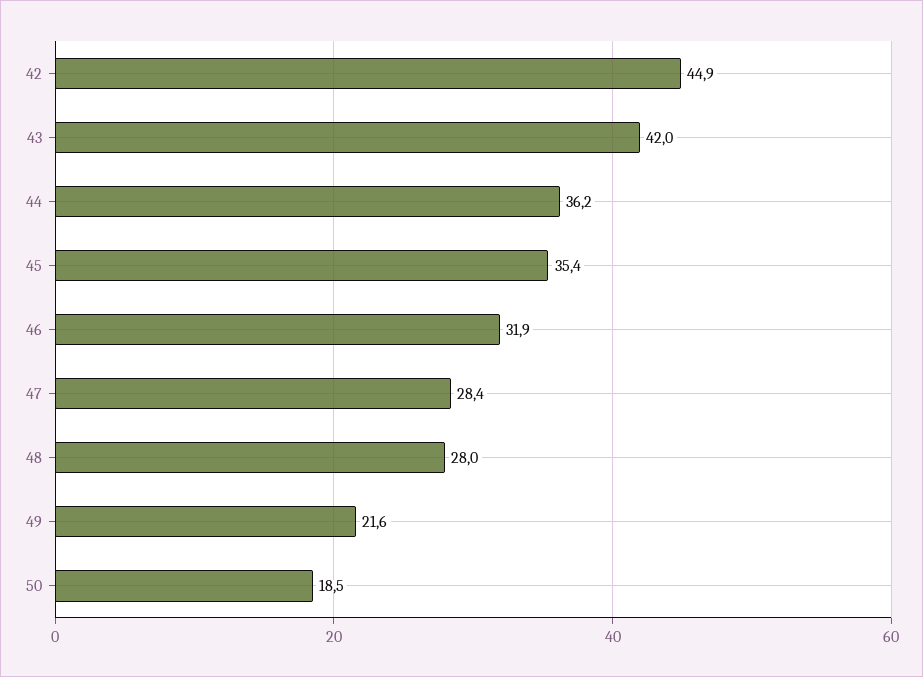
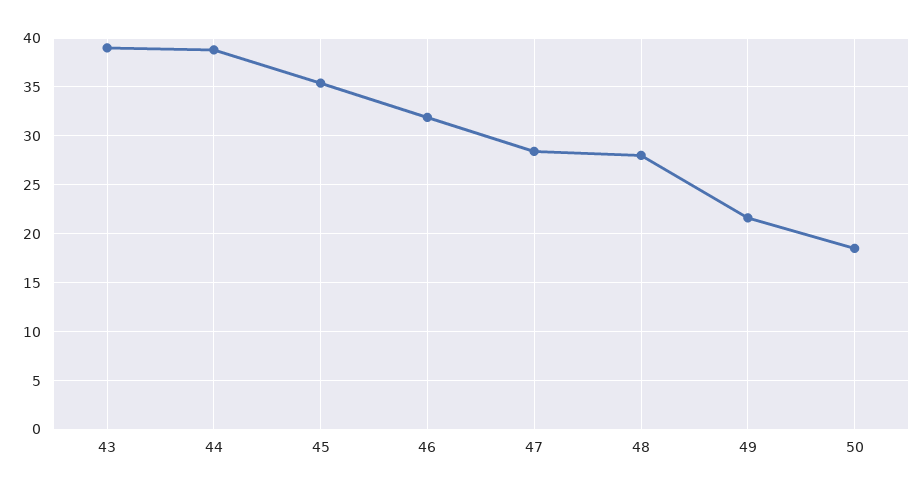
42: 44.9 -> none
43: 42 -> 39
44: 36.2 -> 39

